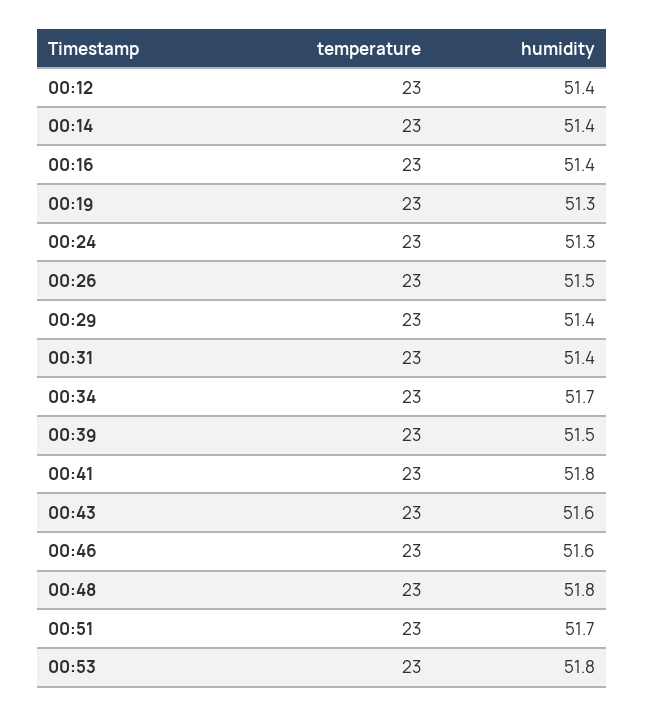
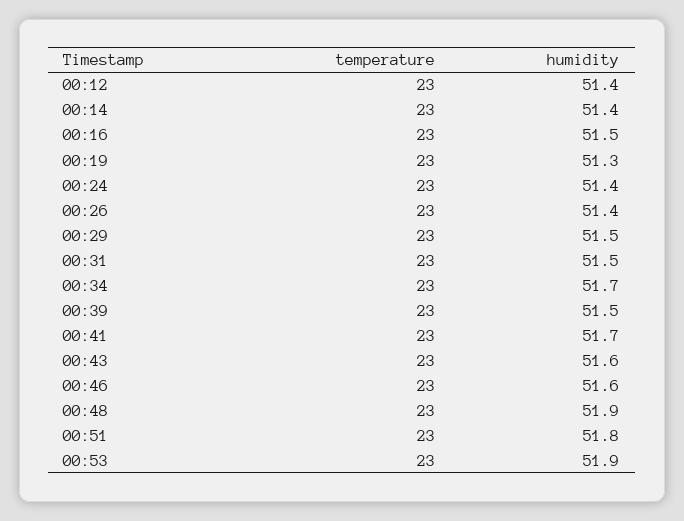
humidity, 00:16: 51.4 -> 51.5
humidity, 00:24: 51.3 -> 51.4
humidity, 00:26: 51.5 -> 51.4
humidity, 00:29: 51.4 -> 51.5
humidity, 00:31: 51.4 -> 51.5
humidity, 00:41: 51.8 -> 51.7
humidity, 00:48: 51.8 -> 51.9
humidity, 00:51: 51.7 -> 51.8
humidity, 00:53: 51.8 -> 51.9

